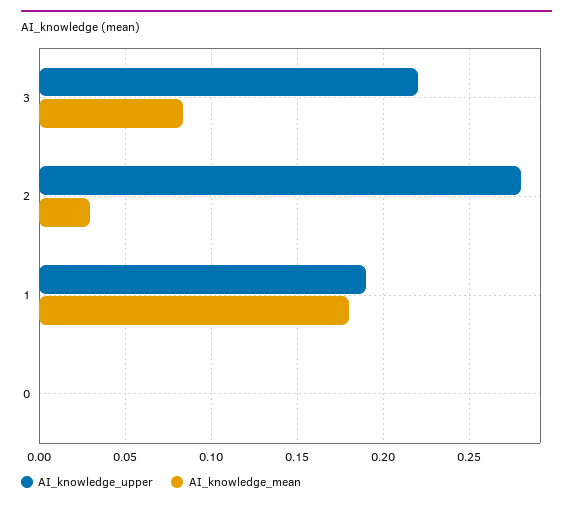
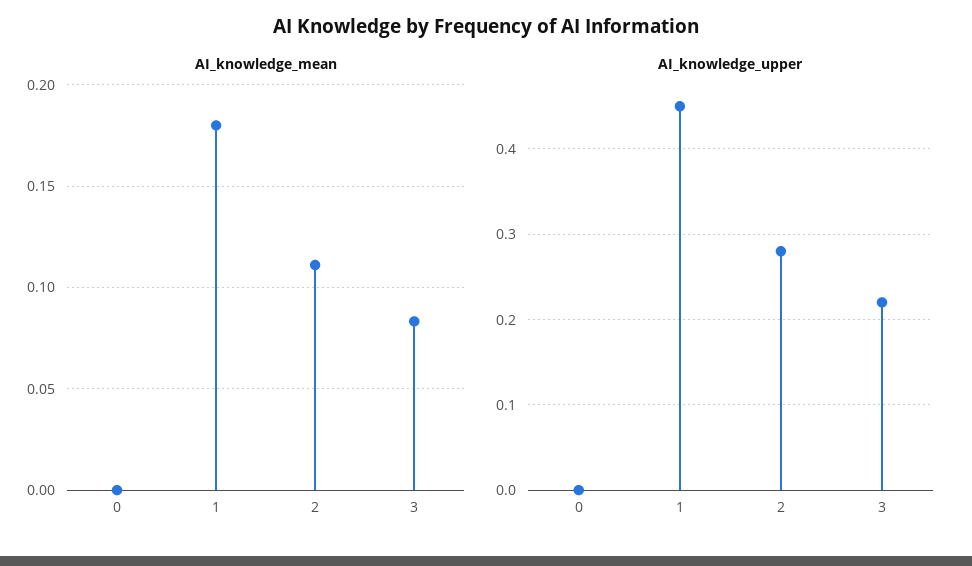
AI_knowledge_mean, 2: 0.03 -> 0.11
AI_knowledge_upper, 1: 0.19 -> 0.45

